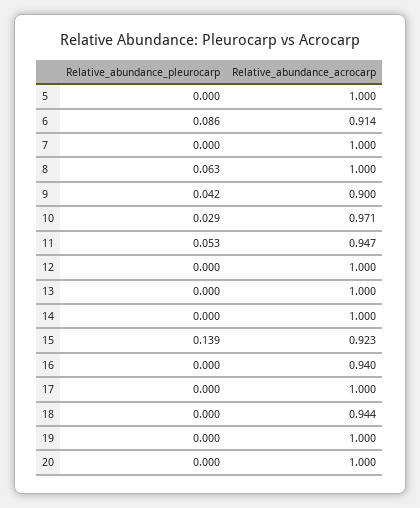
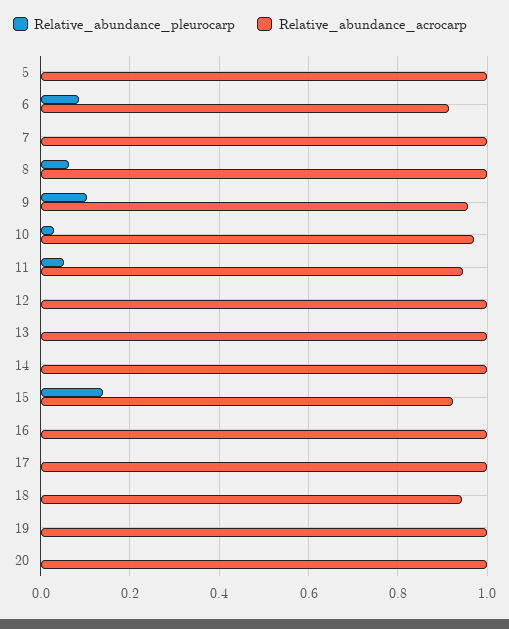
Relative_abundance_pleurocarp, 9: 0.042 -> 0.1
Relative_abundance_acrocarp, 9: 0.9 -> 0.96
Relative_abundance_acrocarp, 16: 0.94 -> 1

